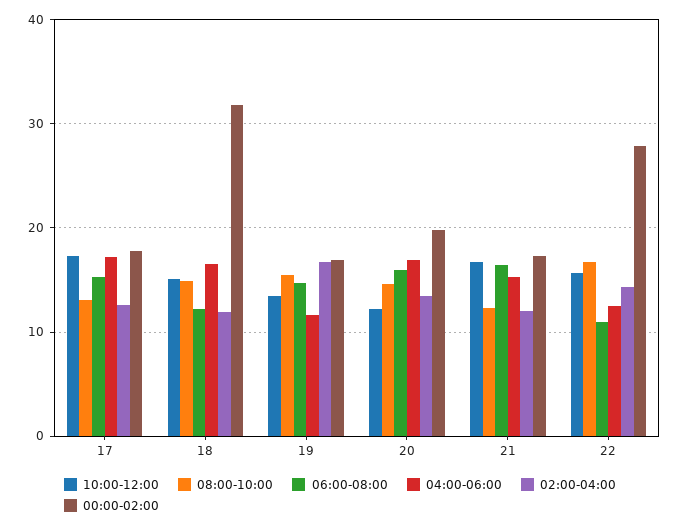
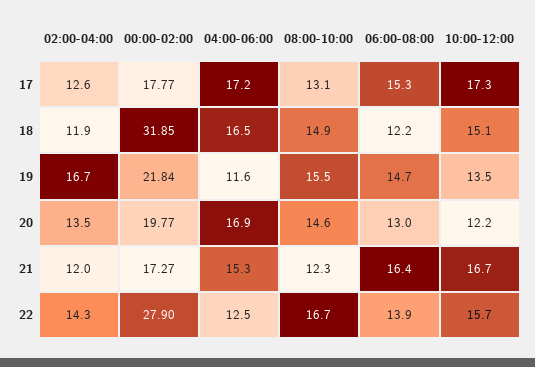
00:00-02:00, 19: 17 -> 21.84
06:00-08:00, 20: 16 -> 13
06:00-08:00, 22: 11 -> 13.9

